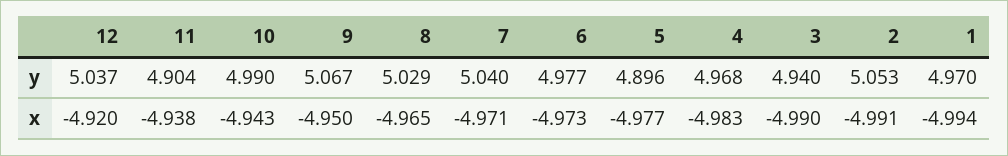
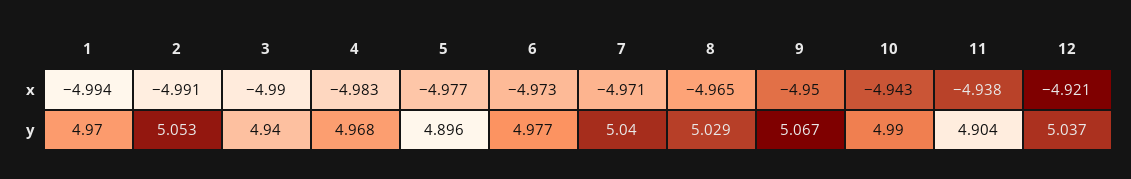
12, x: -4.92 -> -4.921

